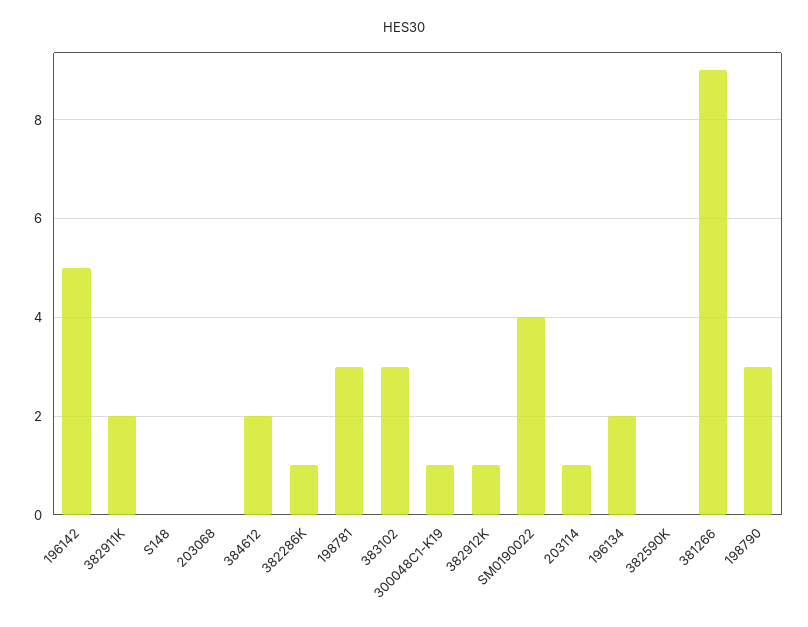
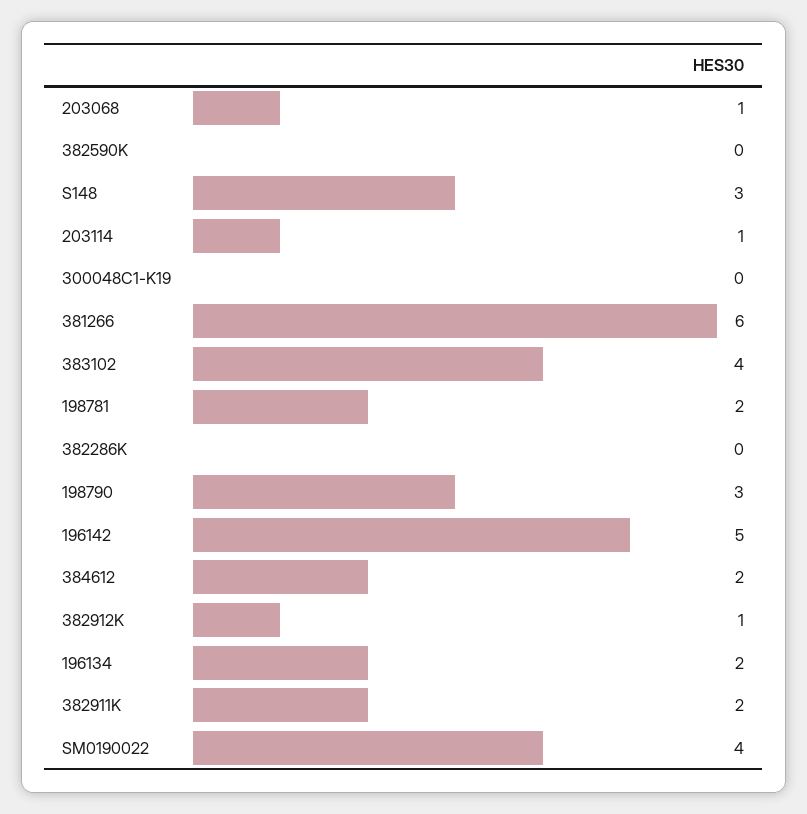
S148: 0 -> 3
203068: 0 -> 1
382286K: 1 -> 0
198781: 3 -> 2
383102: 3 -> 4
300048C1-K19: 1 -> 0
381266: 9 -> 6

